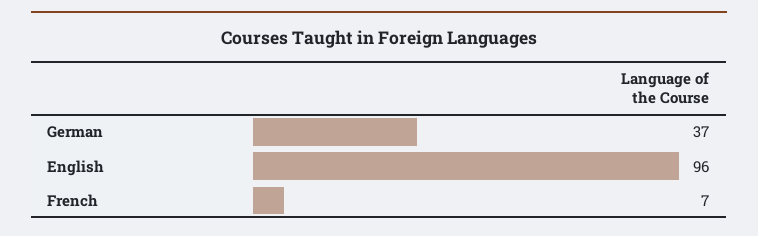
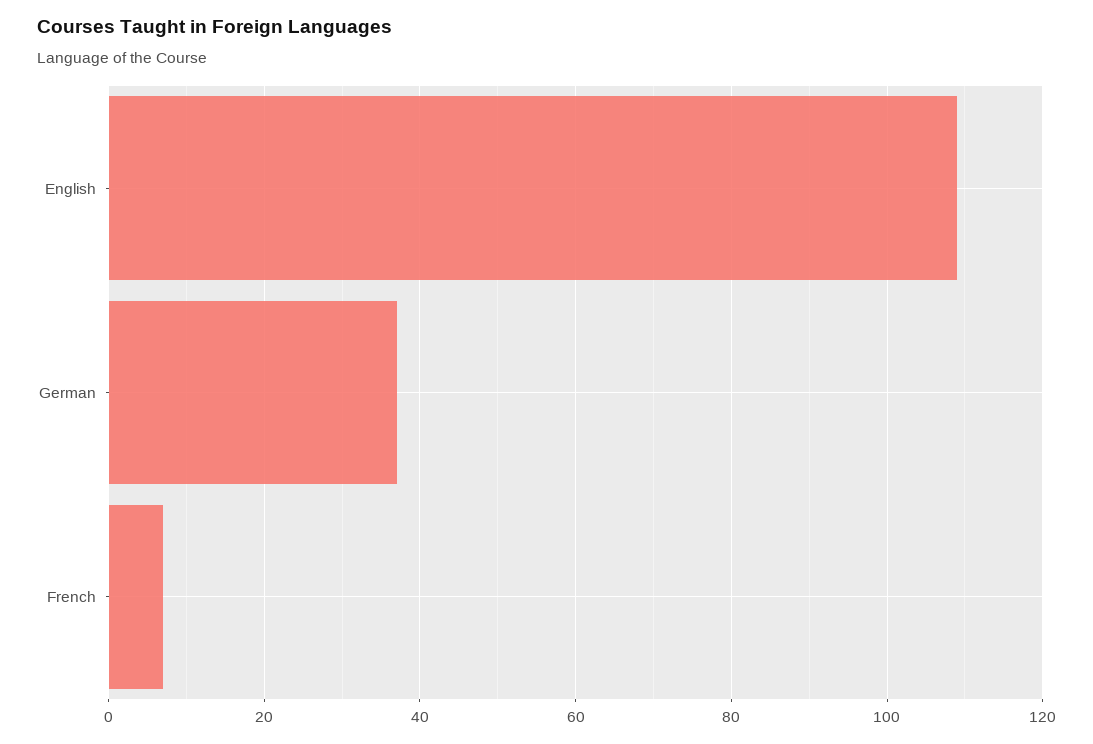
English: 96 -> 110

